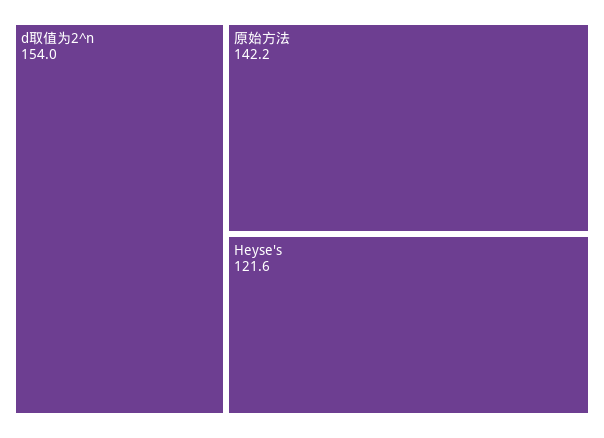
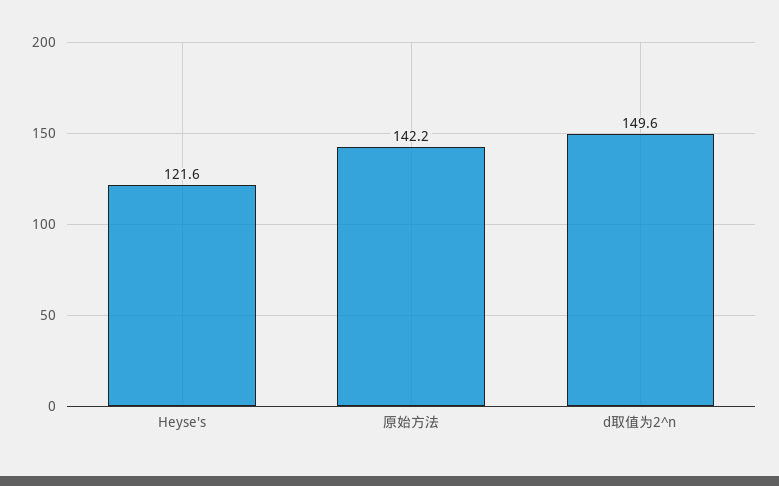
d取值为2^n: 154 -> 149.6

